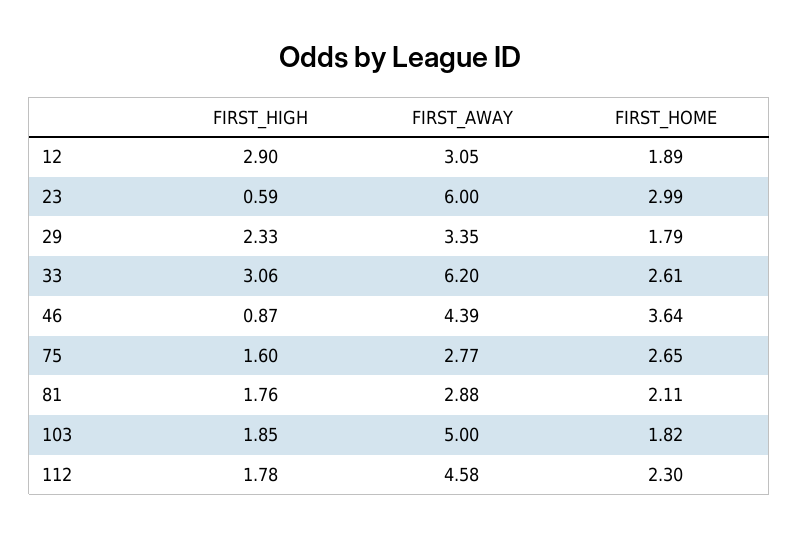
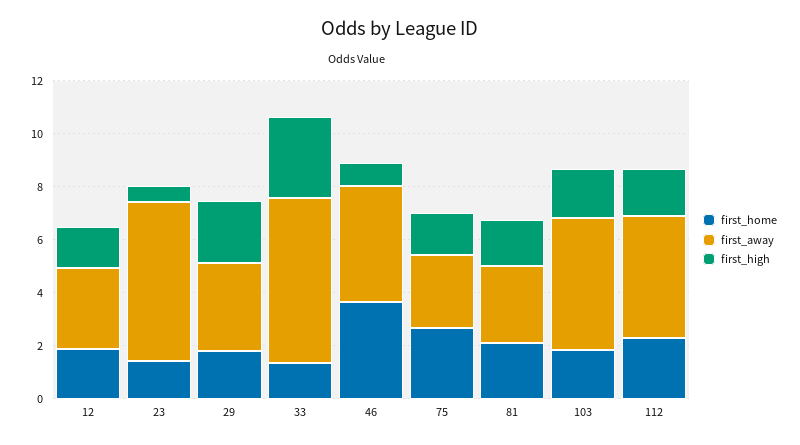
FIRST_HIGH, 12: 2.9 -> 1.5
FIRST_HOME, 23: 2.99 -> 1.5
FIRST_HOME, 33: 2.61 -> 1.5

